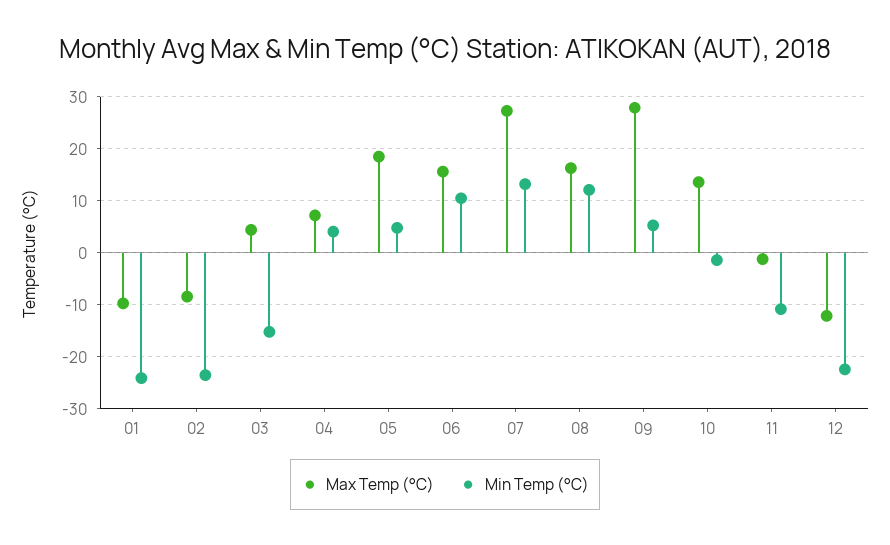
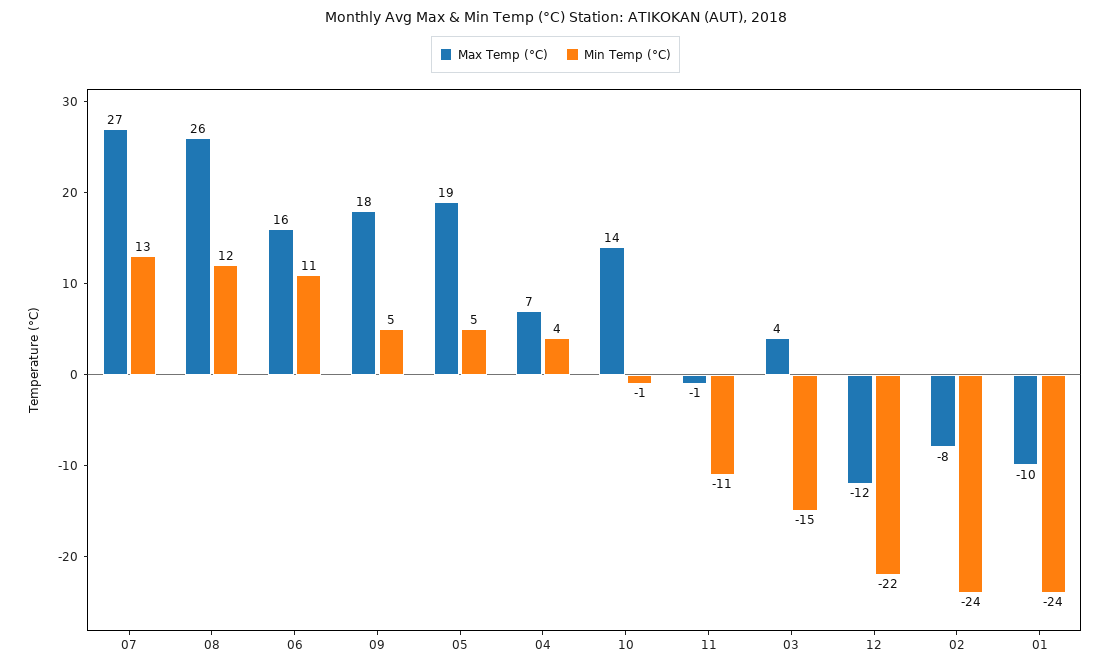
Max Temp (°C), 08: 16 -> 26
Max Temp (°C), 09: 28 -> 18

